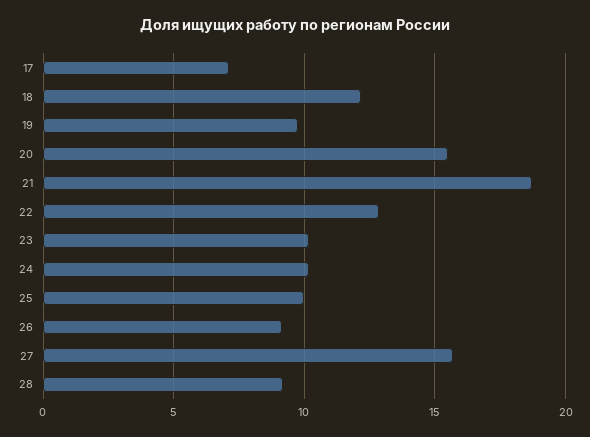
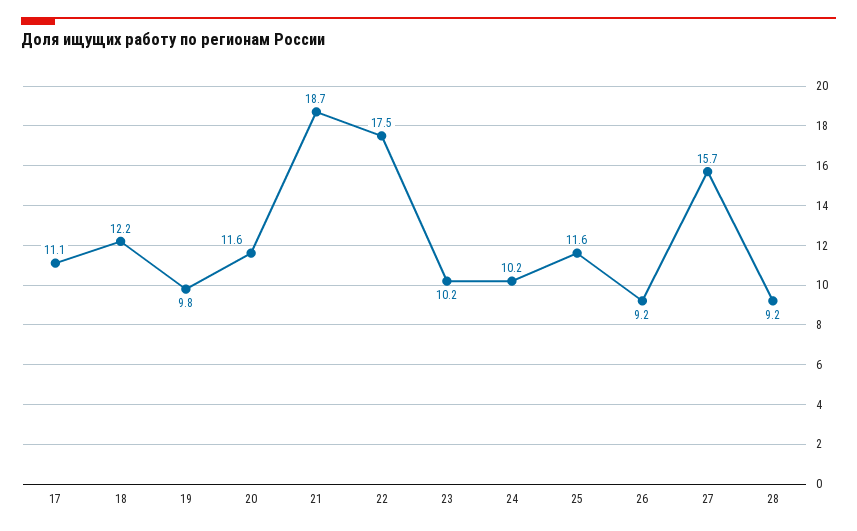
17: 7 -> 11.1
20: 15.5 -> 11.6
22: 13 -> 17.5
25: 10 -> 11.6

